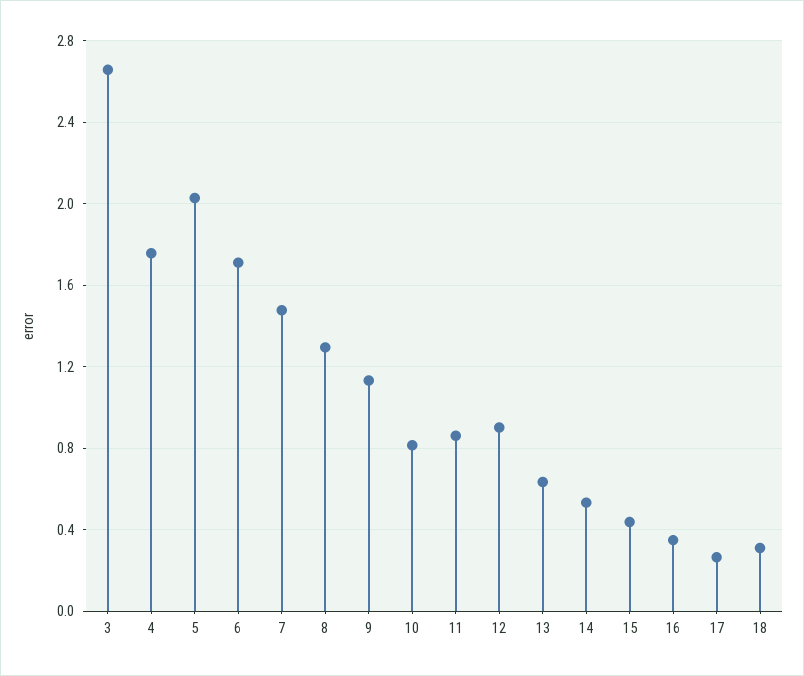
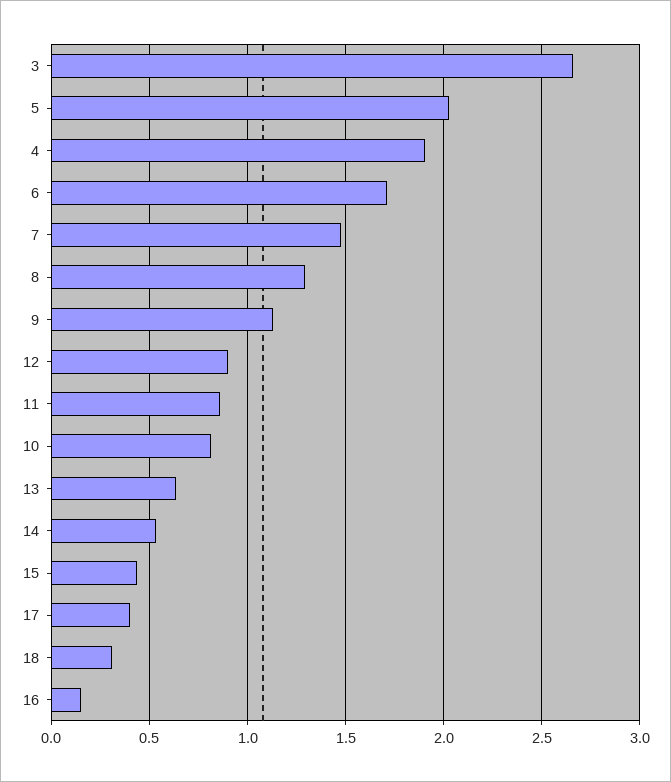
4: 1.75 -> 1.9
16: 0.35 -> 0.15
17: 0.25 -> 0.4

